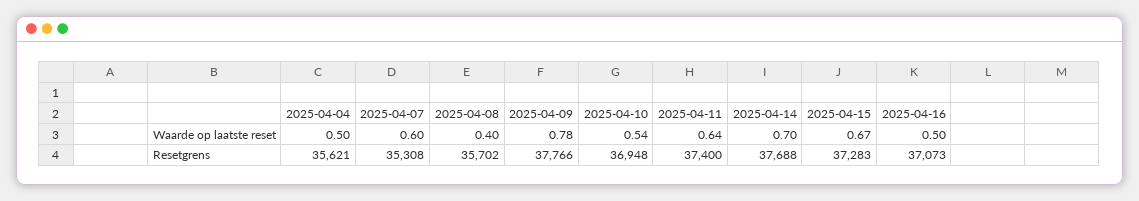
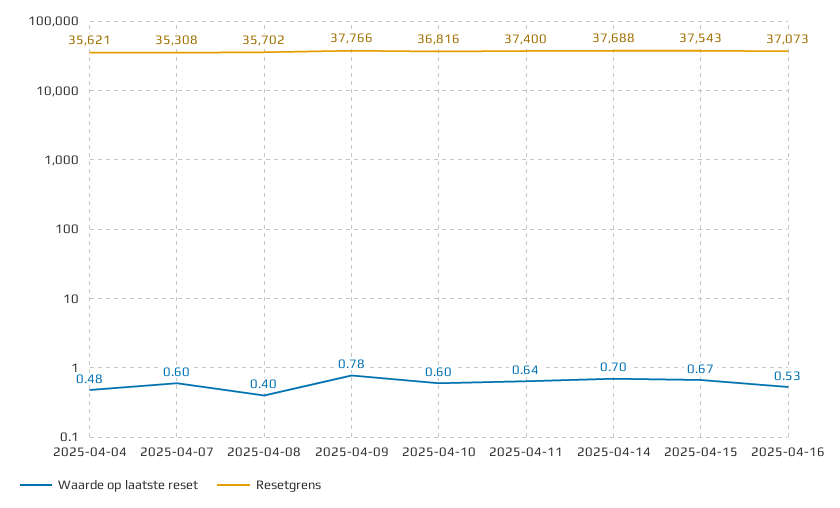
Waarde op laatste reset, 2025-04-04: 0.5 -> 0.48
Waarde op laatste reset, 2025-04-10: 0.54 -> 0.6
Waarde op laatste reset, 2025-04-16: 0.5 -> 0.53
Resetgrens, 2025-04-10: 36948 -> 36816
Resetgrens, 2025-04-15: 37283 -> 37543

